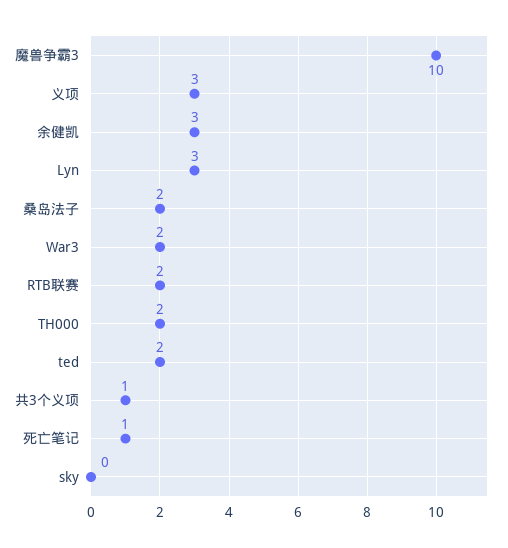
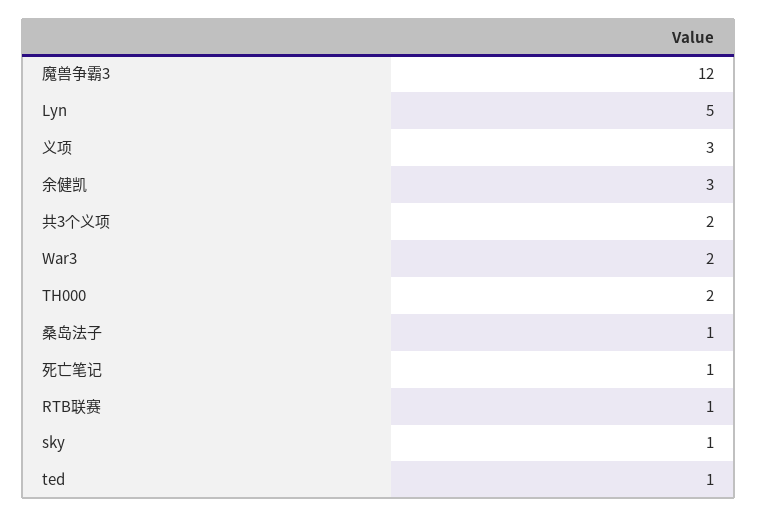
魔兽争霸3: 10 -> 12
Lyn: 3 -> 5
桑岛法子: 2 -> 1
RTB联赛: 2 -> 1
ted: 2 -> 1
共3个义项: 1 -> 2
sky: 0 -> 1

